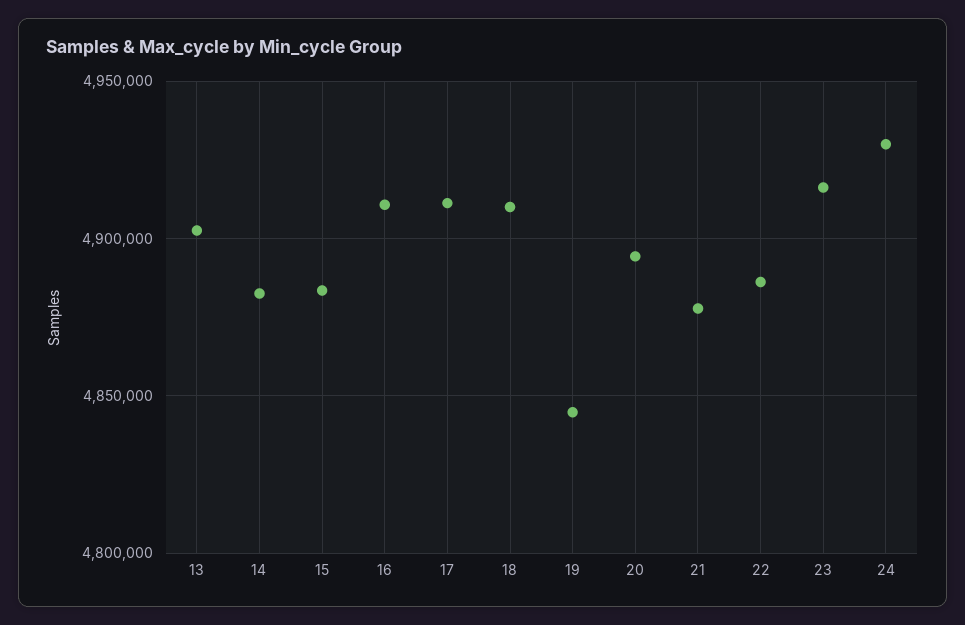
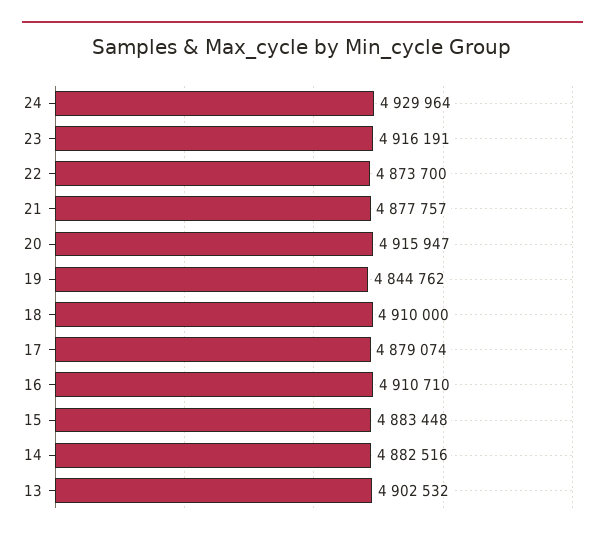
17: 4910000 -> 4879074
20: 4895000 -> 4915947
22: 4885000 -> 4873700

